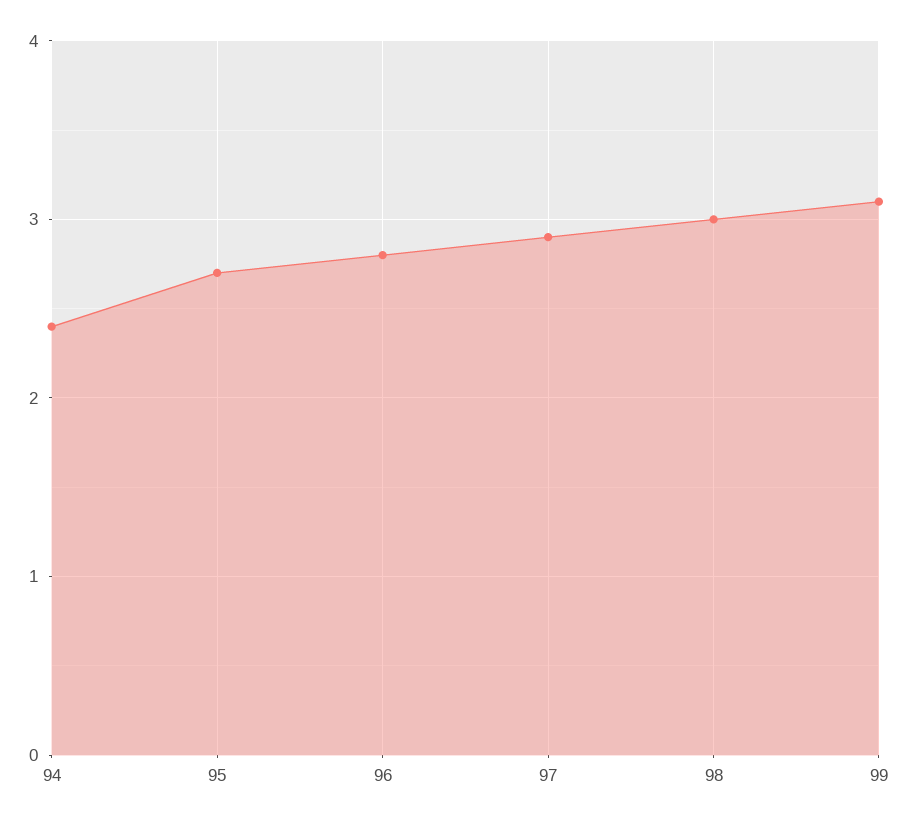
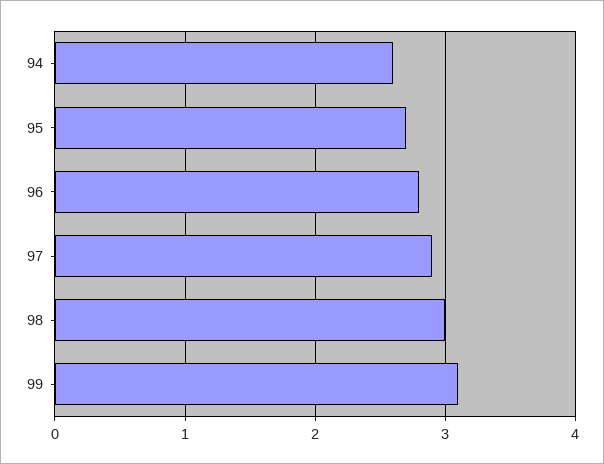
94: 2.4 -> 2.6

